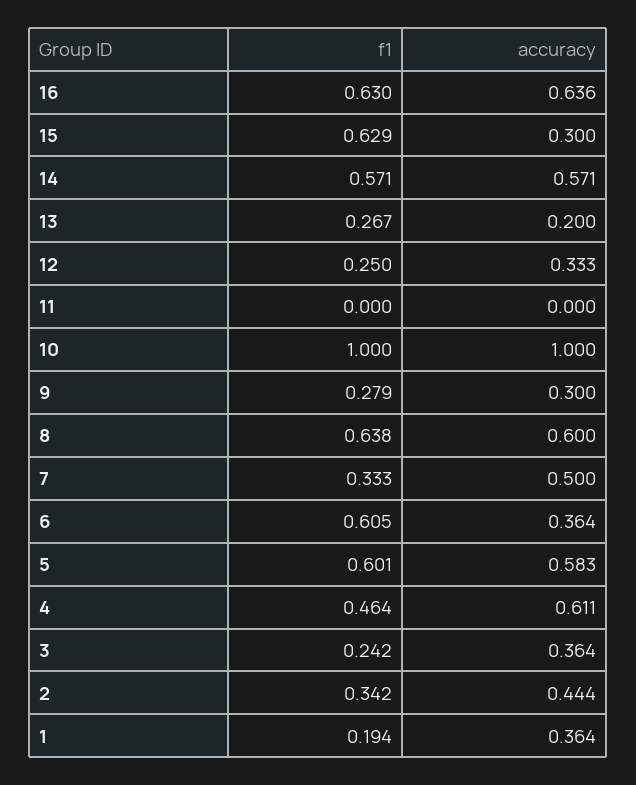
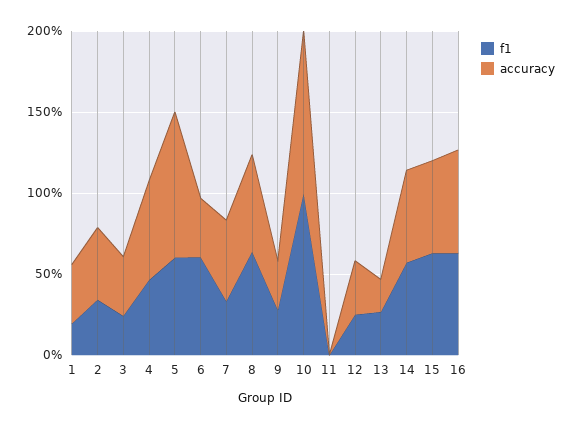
accuracy, 15: 0.3 -> 0.6
accuracy, 5: 0.583 -> 0.9

